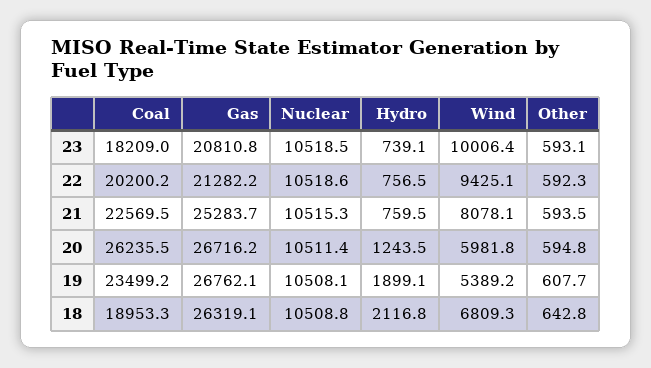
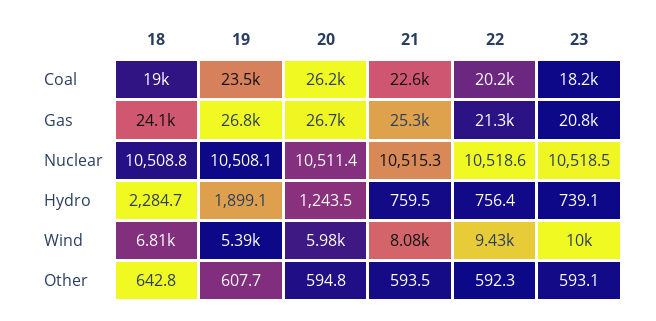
Hydro, 22: 756.5 -> 756.4
Gas, 18: 26319.1 -> 24100
Hydro, 18: 2116.8 -> 2284.7

